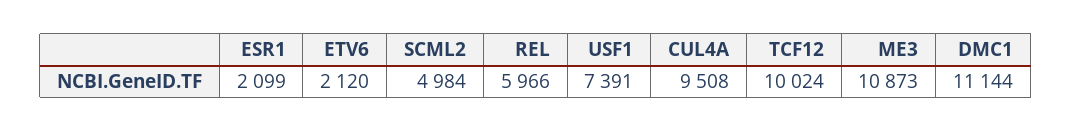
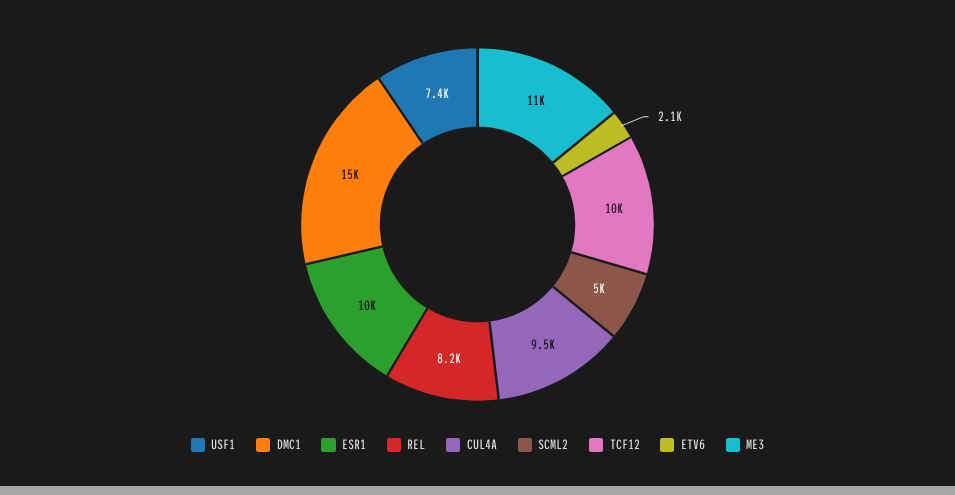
ESR1: 2099 -> 10000
REL: 5966 -> 8200
DMC1: 11144 -> 15000

